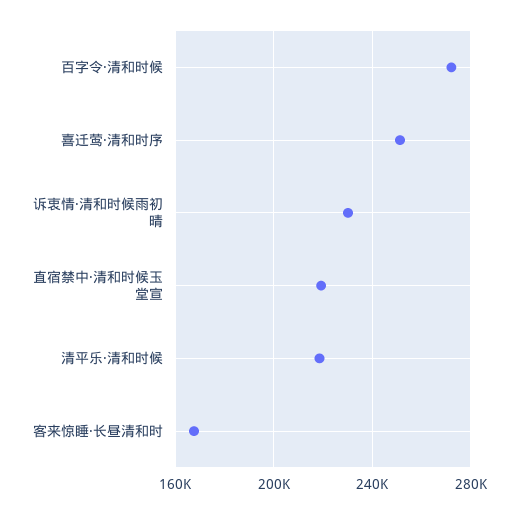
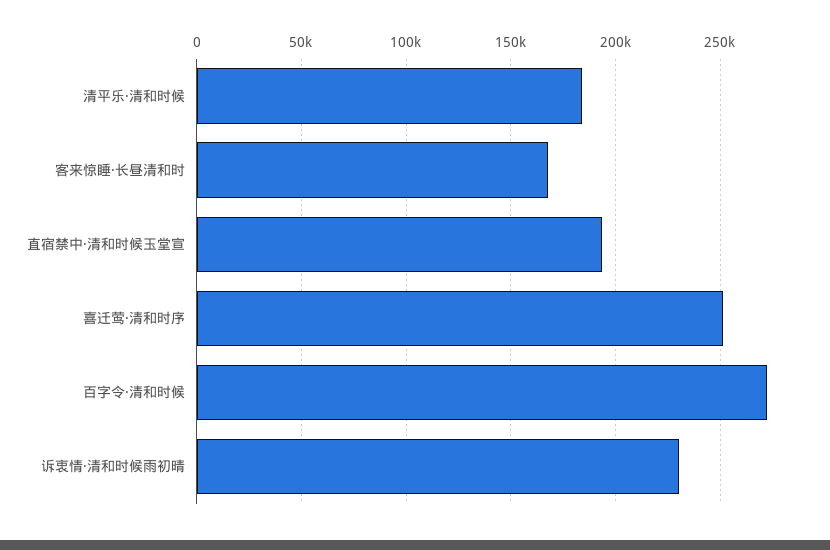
直宿禁中·清和时候玉堂宣: 220000 -> 195000
清平乐·清和时候: 220000 -> 185000

